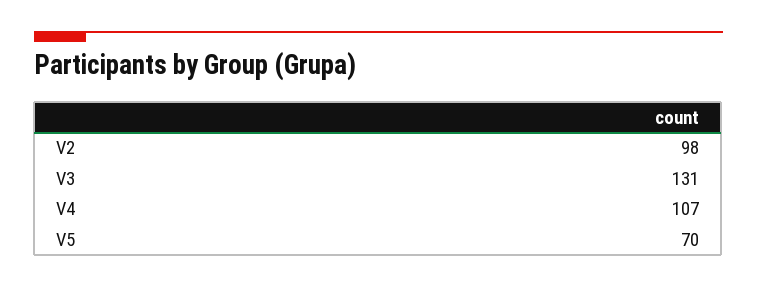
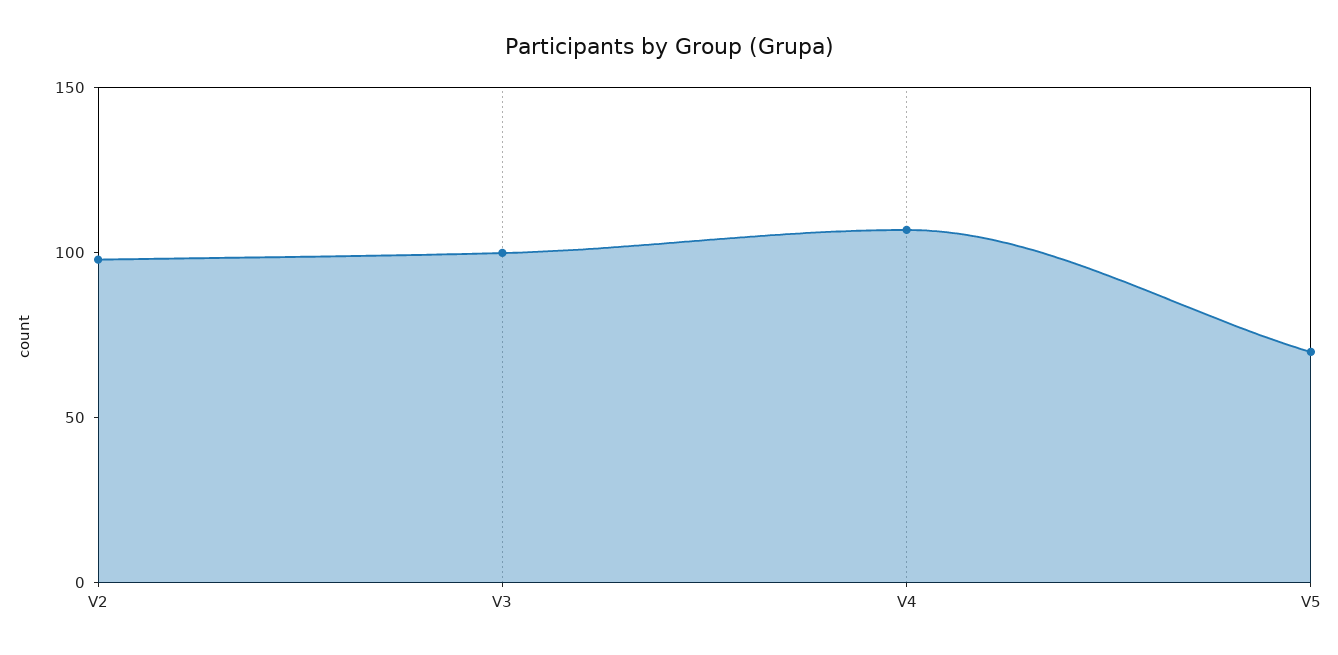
V3: 131 -> 100

